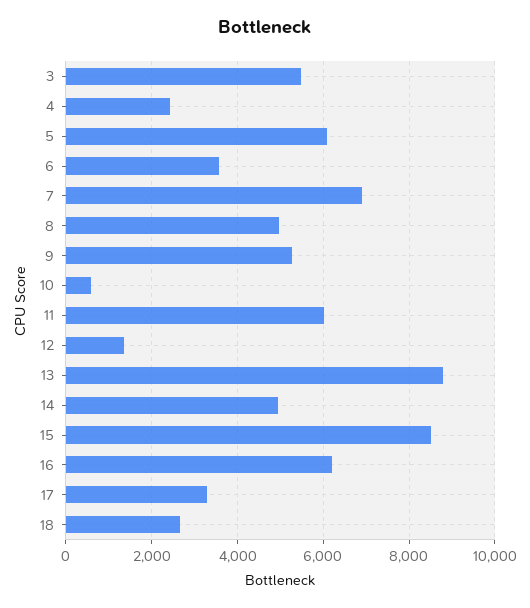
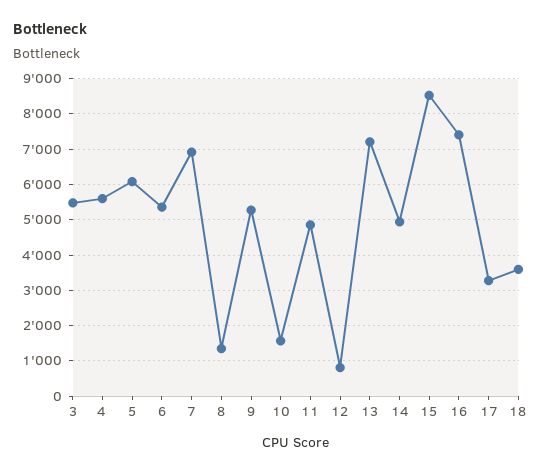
4: 2400 -> 5600
6: 3600 -> 5400
8: 5000 -> 1400
10: 600 -> 1600
11: 6000 -> 4800
12: 1400 -> 800
13: 8800 -> 7200
16: 6200 -> 7400
18: 2600 -> 3600

